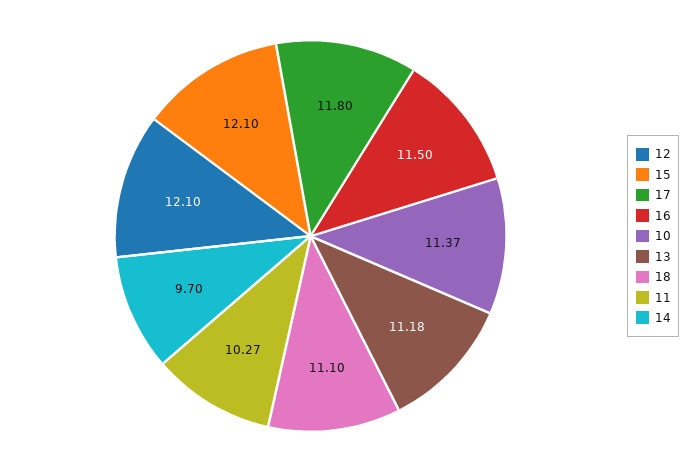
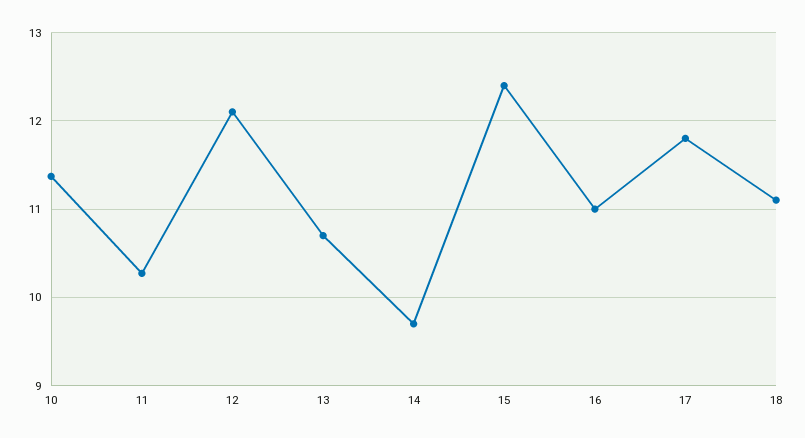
15: 12.1 -> 12.4
16: 11.5 -> 11
13: 11.18 -> 10.7

